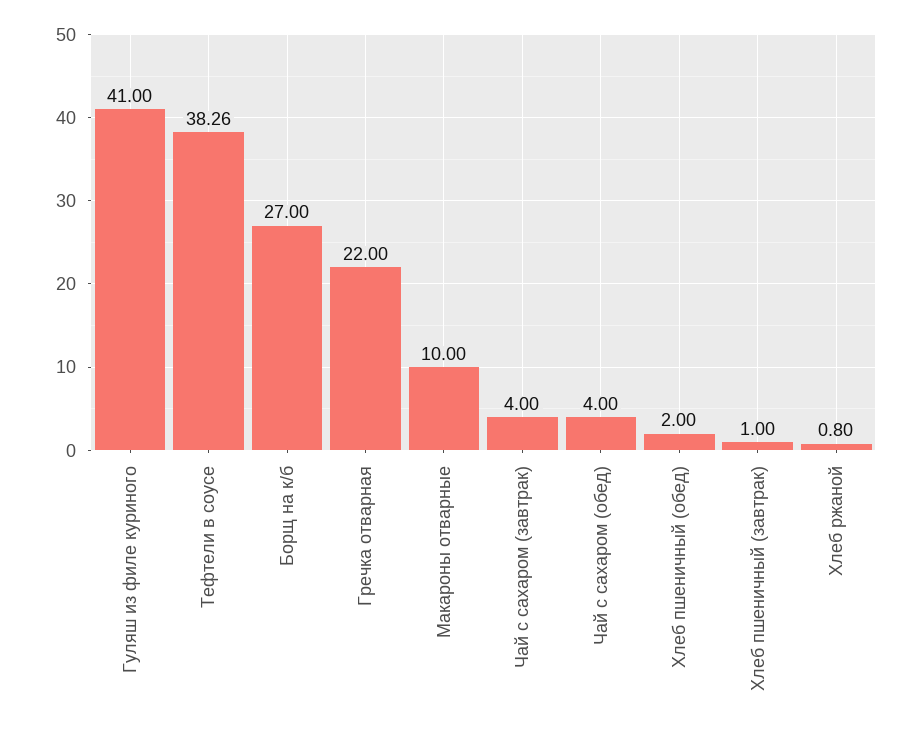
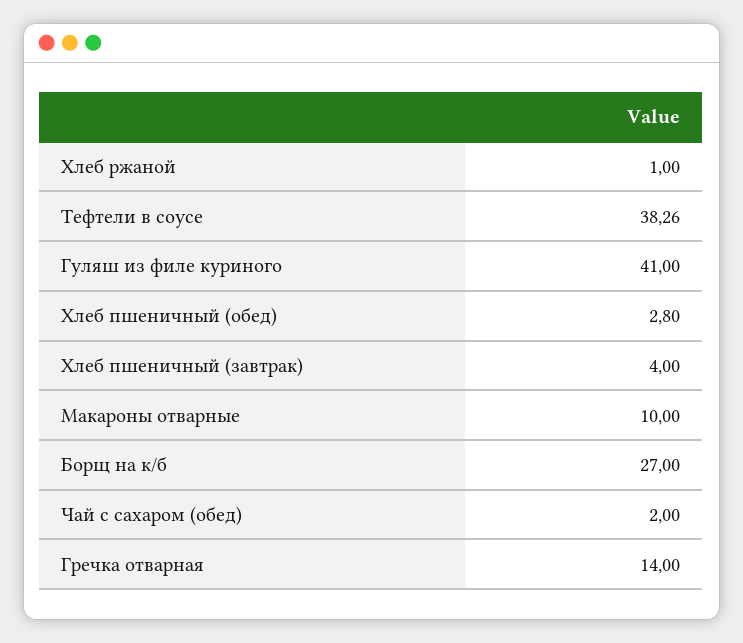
Гречка отварная: 22 -> 14
Чай с сахаром (завтрак): 4 -> none
Чай с сахаром (обед): 4 -> 2
Хлеб пшеничный (обед): 2 -> 2.8
Хлеб пшеничный (завтрак): 1 -> 4
Хлеб ржаной: 0.8 -> 1

